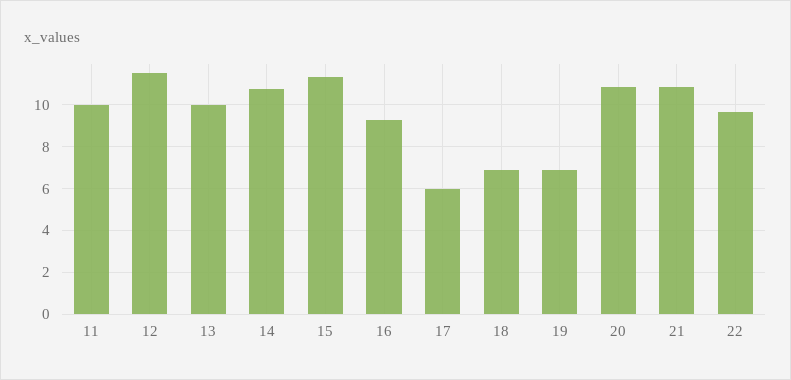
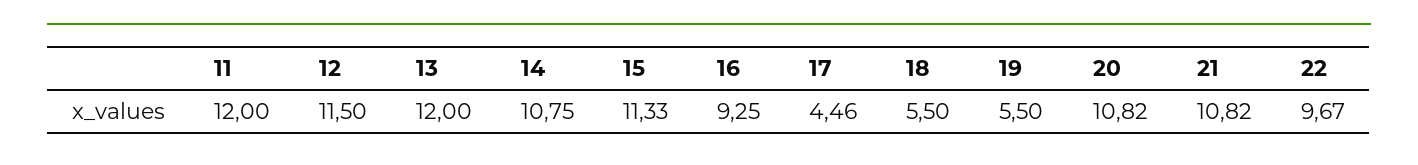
11: 10 -> 12
13: 10 -> 12
17: 6 -> 4.46
18: 7 -> 5.5
19: 7 -> 5.5

